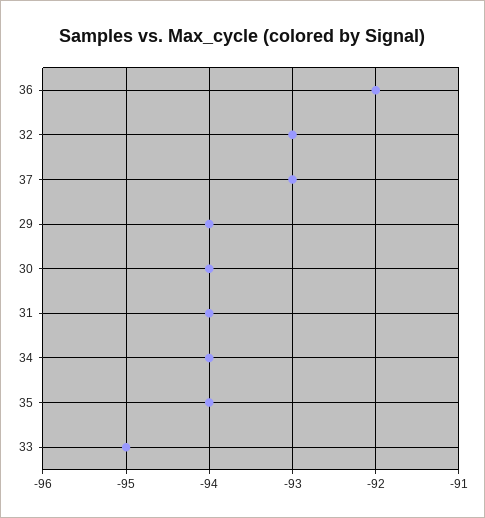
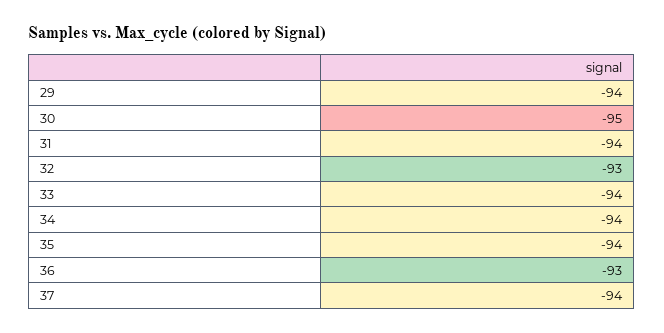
36: -92 -> -93
37: -93 -> -94
30: -94 -> -95
33: -95 -> -94

